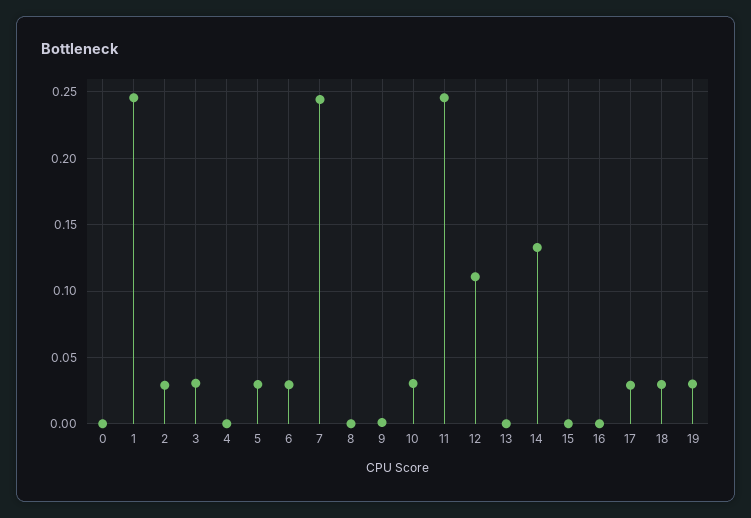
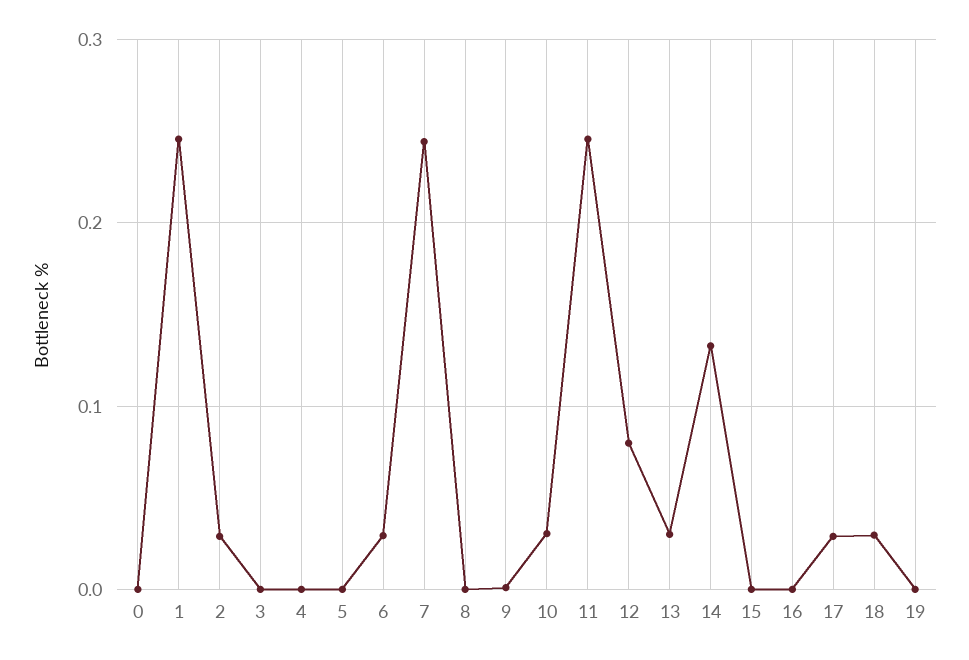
3: 0.03 -> 0
5: 0.03 -> 0
12: 0.11 -> 0.08
13: 0 -> 0.03
19: 0.03 -> 0

